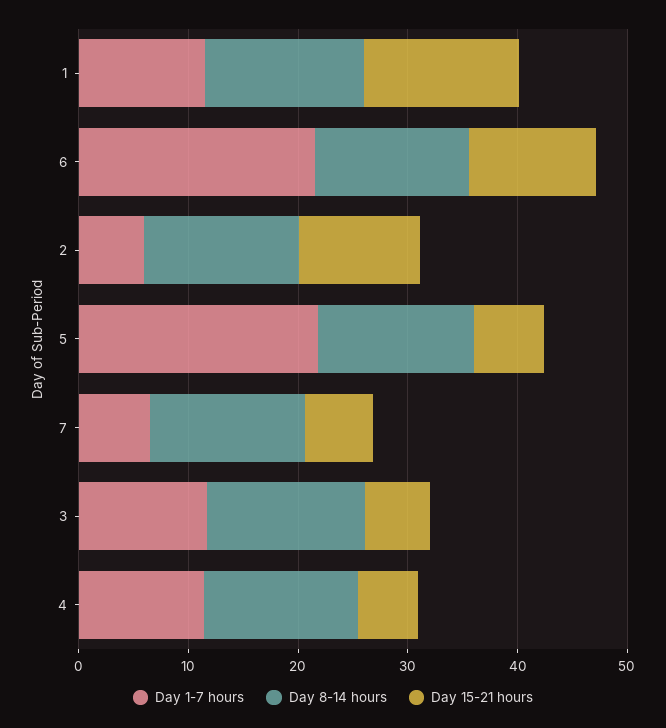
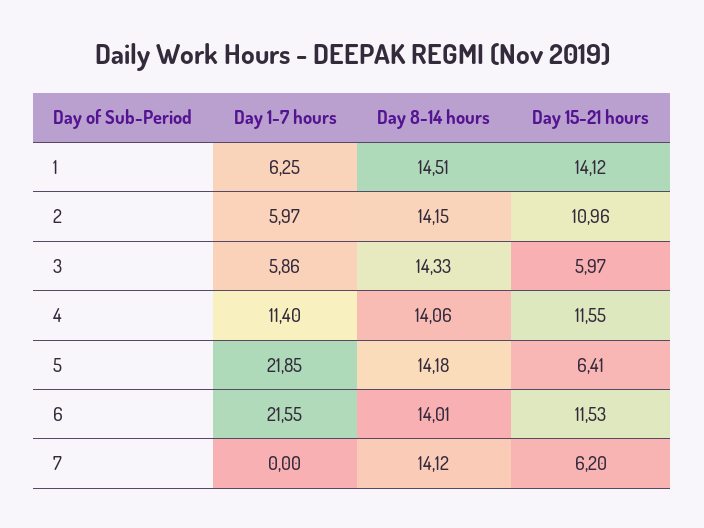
Day 1-7 hours, 1: 12 -> 6.25
Day 1-7 hours, 7: 6 -> 0
Day 1-7 hours, 3: 12 -> 5.86
Day 15-21 hours, 4: 6 -> 11.55

